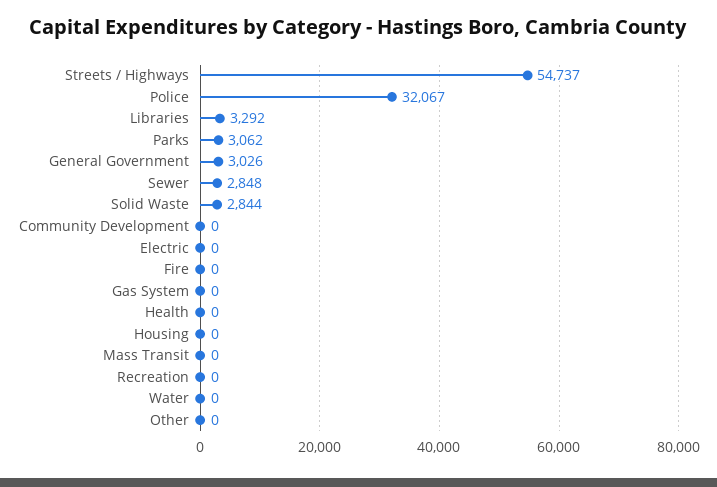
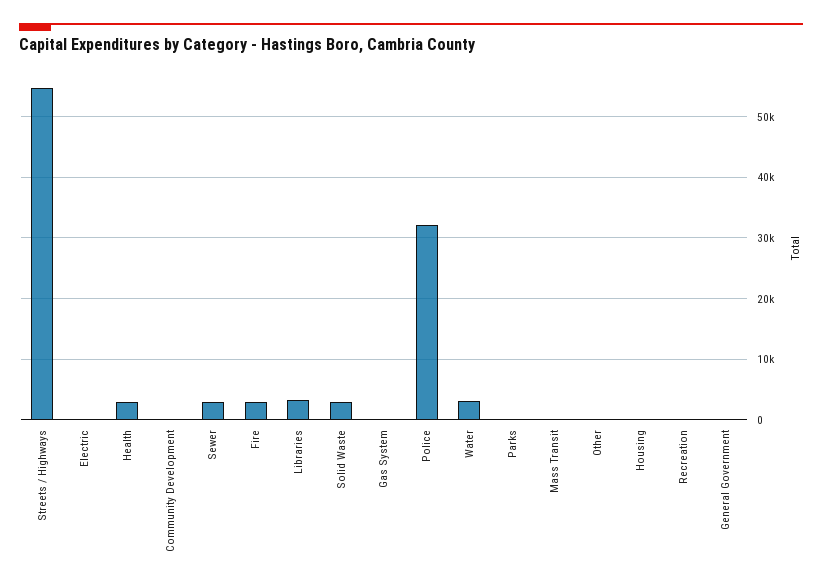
Parks: 3062 -> 0
General Government: 3026 -> 0
Fire: 0 -> 3000
Health: 0 -> 3000
Water: 0 -> 3000

